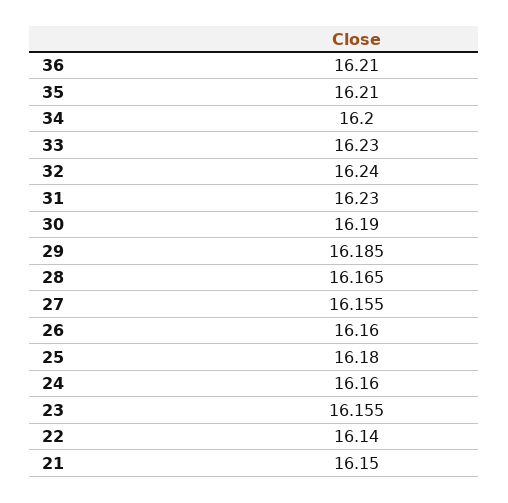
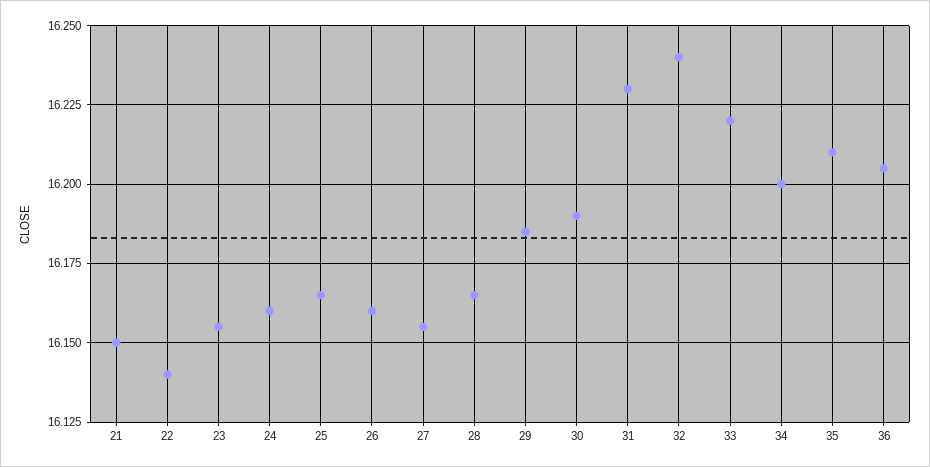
36: 16.21 -> 16.205
33: 16.23 -> 16.22
25: 16.18 -> 16.165

